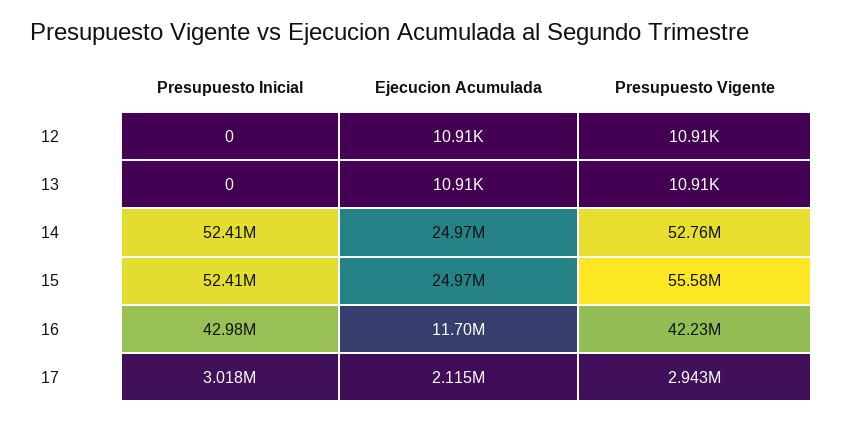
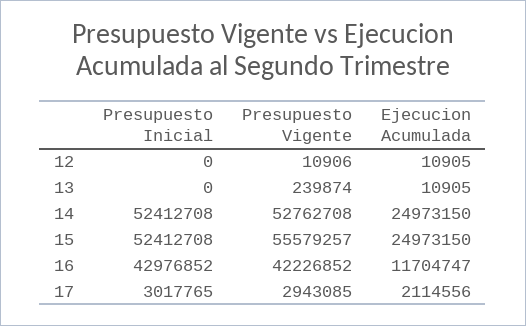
Presupuesto Vigente, 13: 10910 -> 239874

